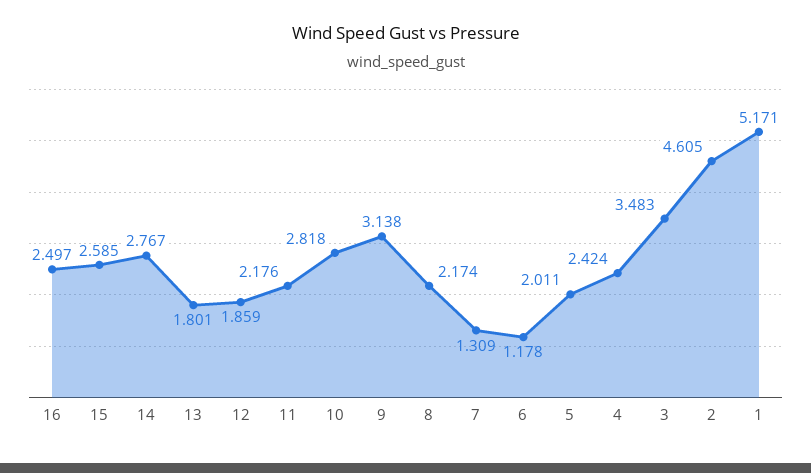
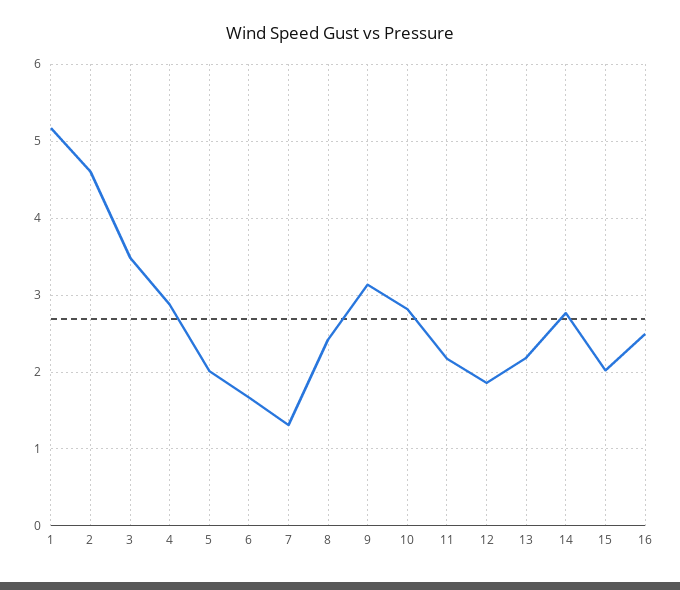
15: 2.585 -> 2
13: 1.801 -> 2.2
8: 2.174 -> 2.4
6: 1.178 -> 1.7
4: 2.424 -> 2.9

